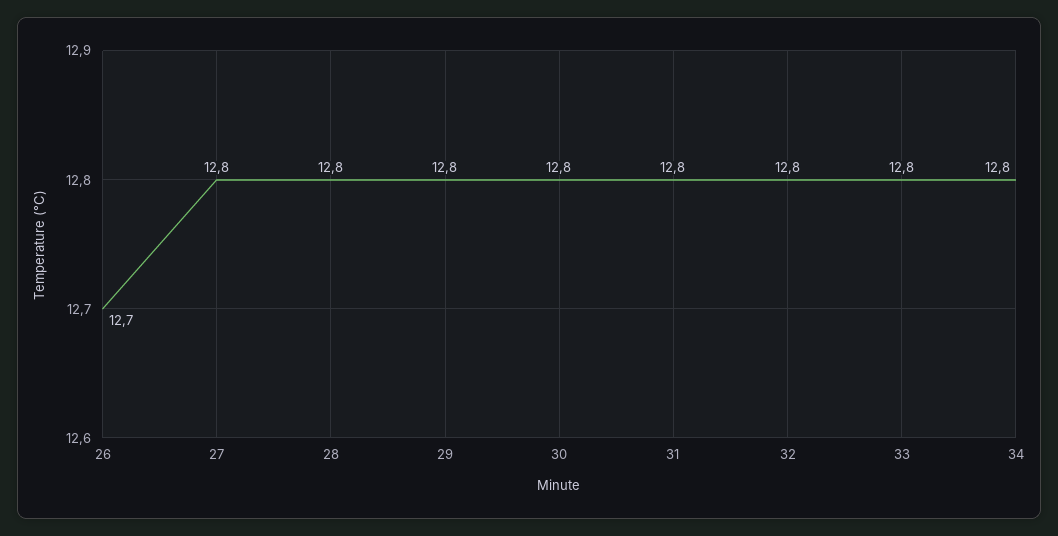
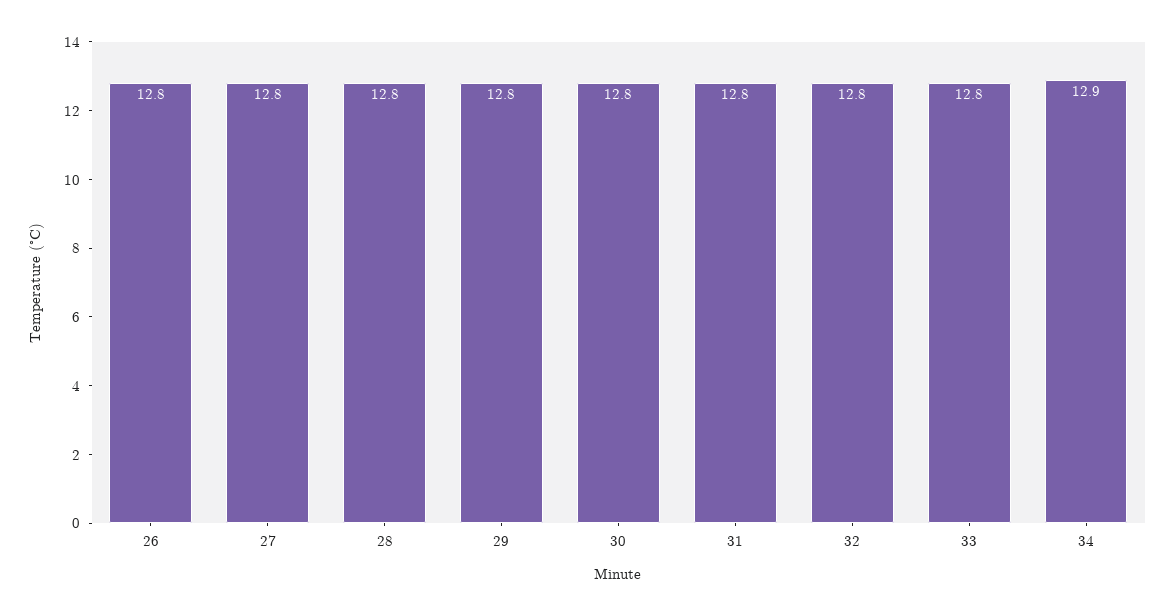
26: 12.7 -> 12.8
34: 12.8 -> 12.9

